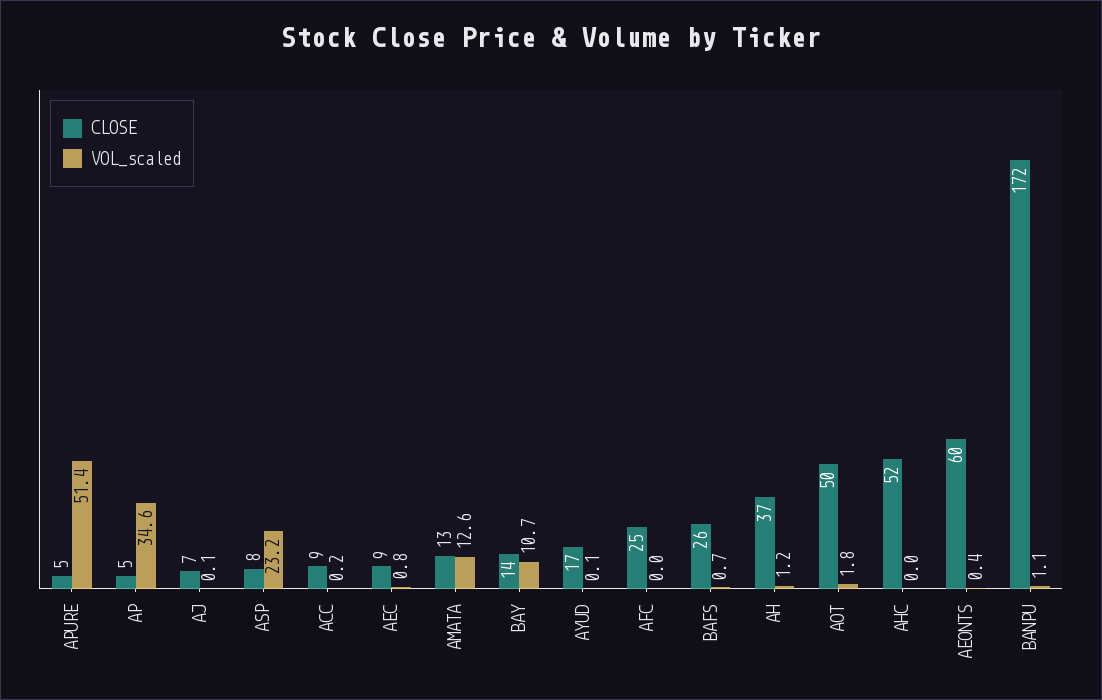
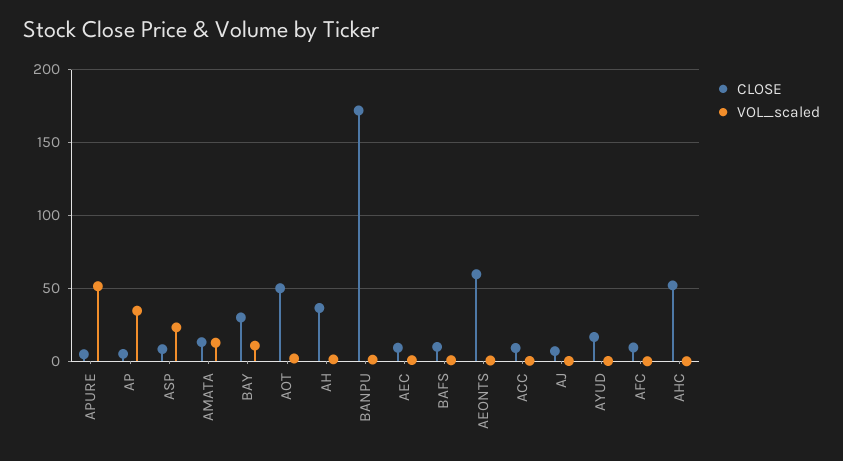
CLOSE, BAY: 14 -> 30
CLOSE, AFC: 25 -> 10
CLOSE, BAFS: 26 -> 10

